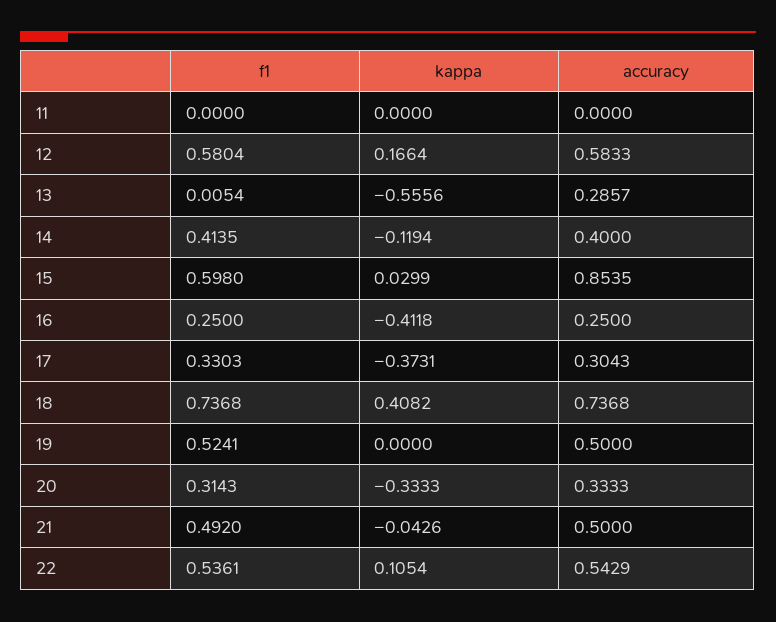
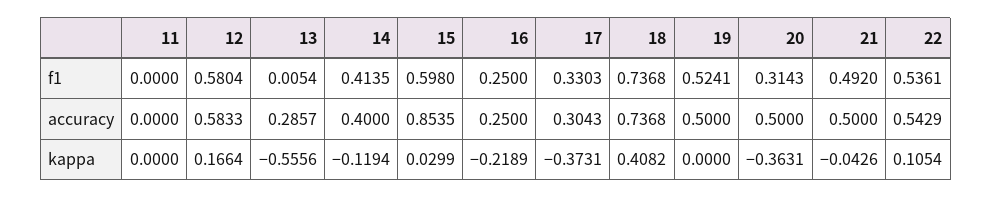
kappa, 16: -0.4118 -> -0.2189
kappa, 20: -0.3333 -> -0.3631
accuracy, 20: 0.3333 -> 0.5

